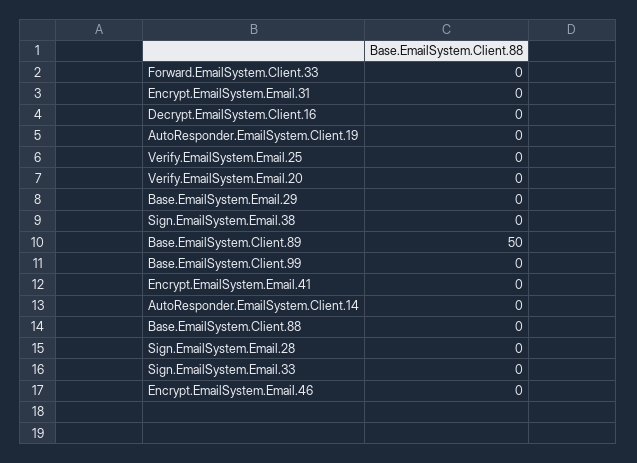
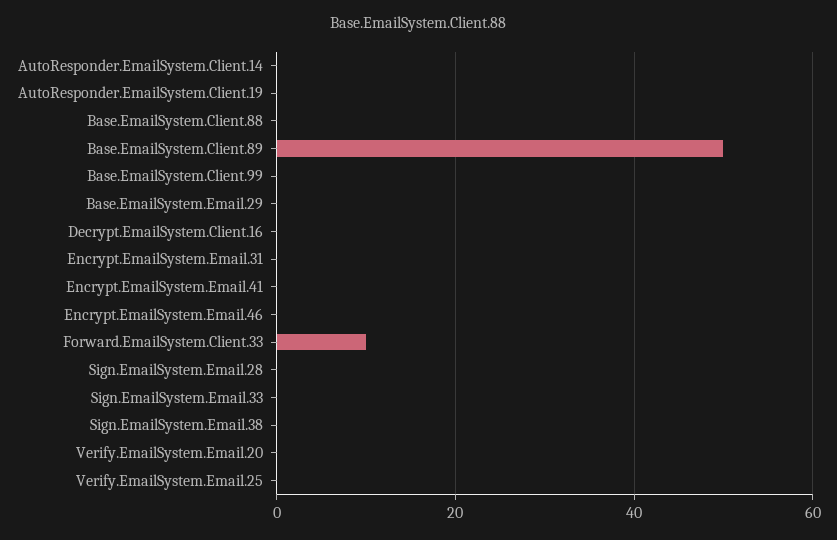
Forward.EmailSystem.Client.33: 0 -> 10

